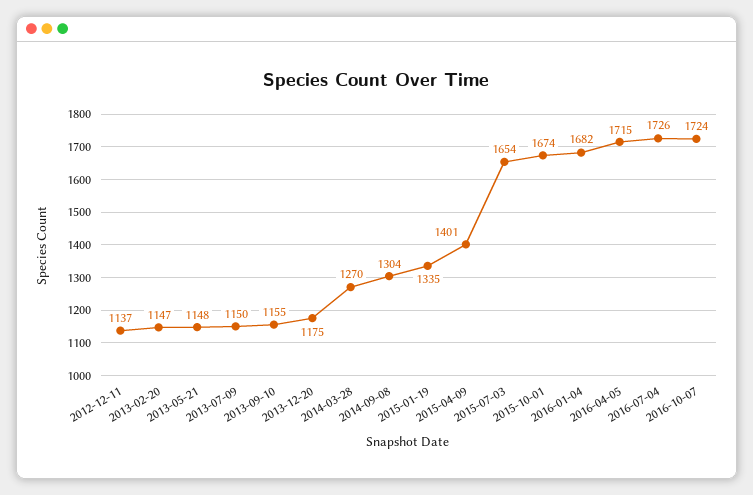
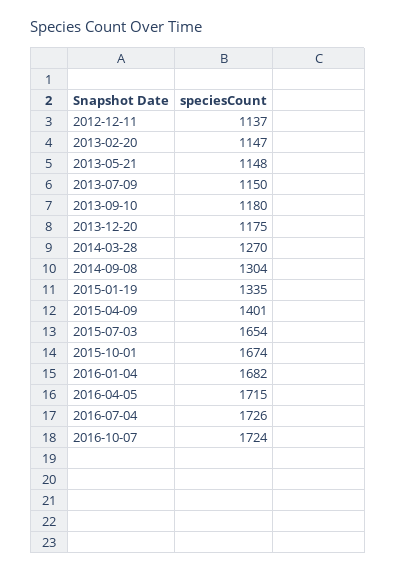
2013-09-10: 1155 -> 1180

